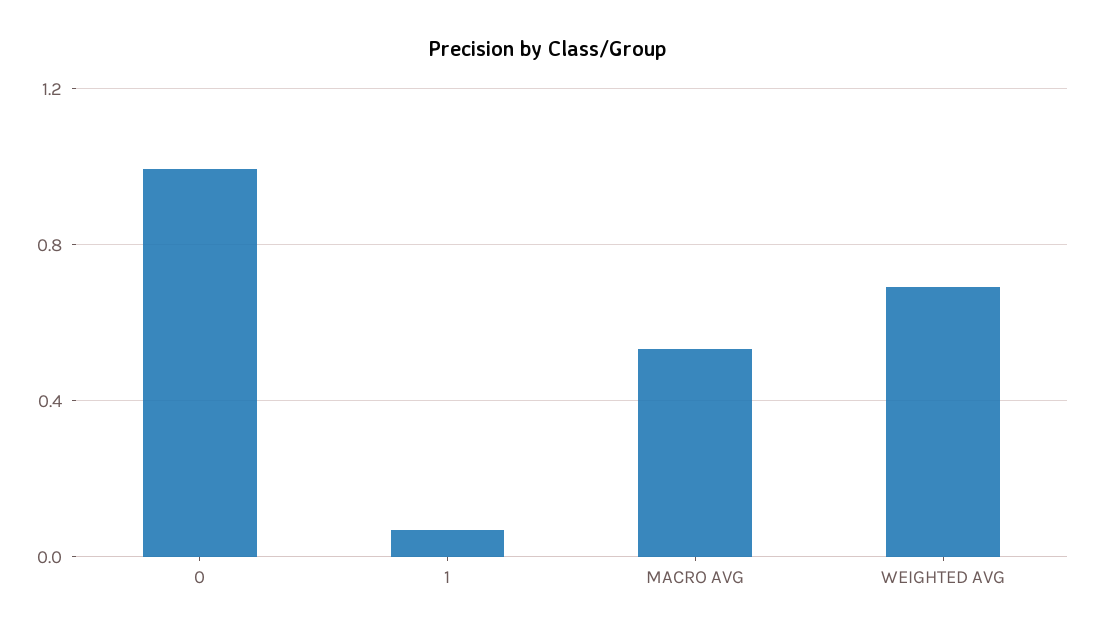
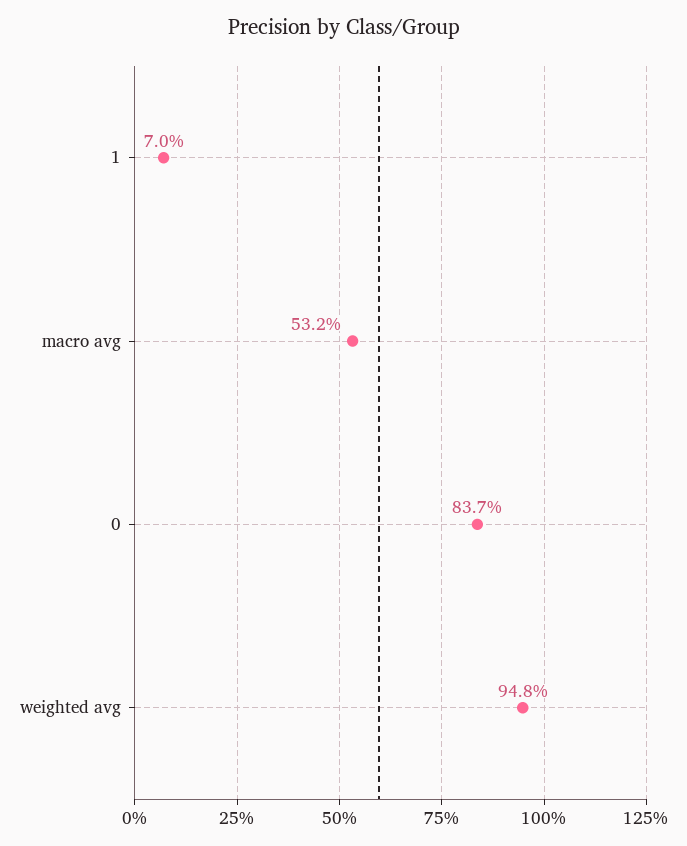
0: 1 -> 0.837
WEIGHTED AVG: 0.7 -> 0.948

